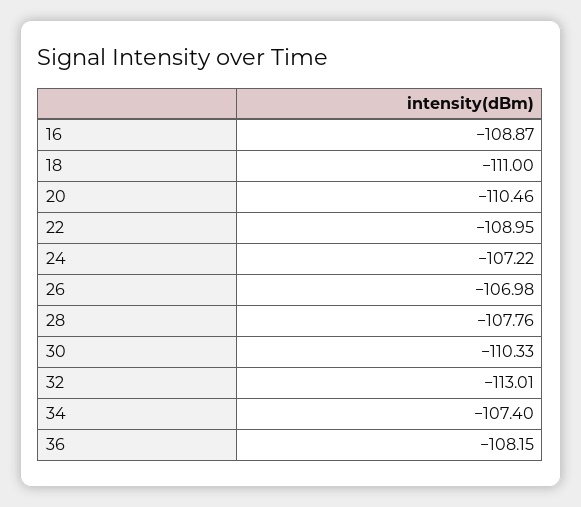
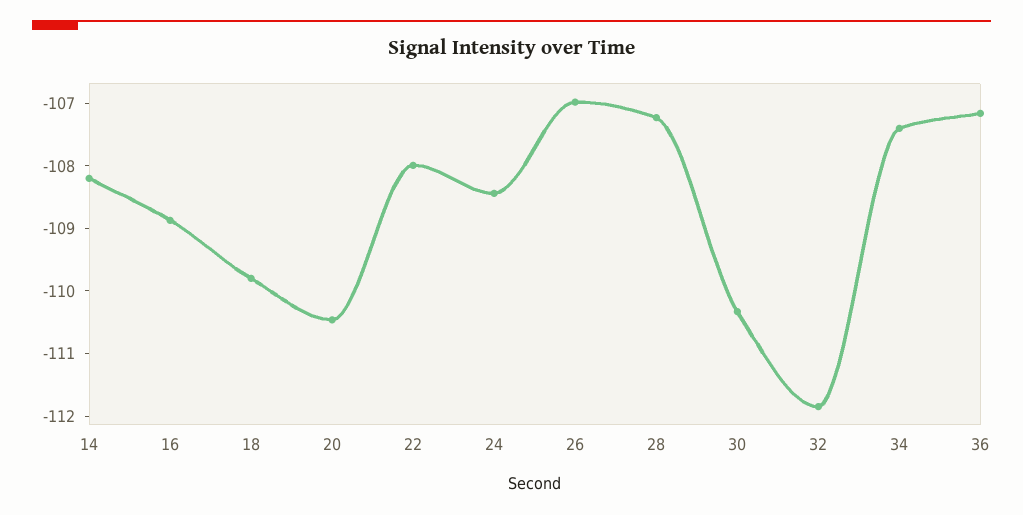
18: -111 -> -109.8
22: -108.95 -> -108
24: -107.22 -> -108.4
28: -107.76 -> -107.2
32: -113.01 -> -111.8
36: -108.15 -> -107.2
14: none -> -108.2

